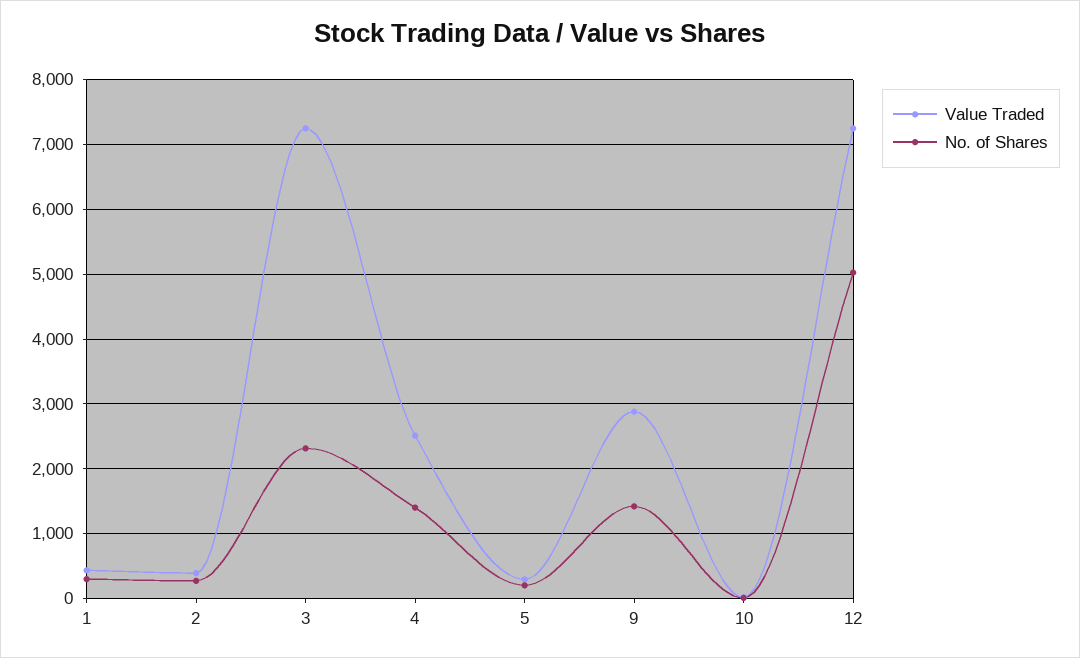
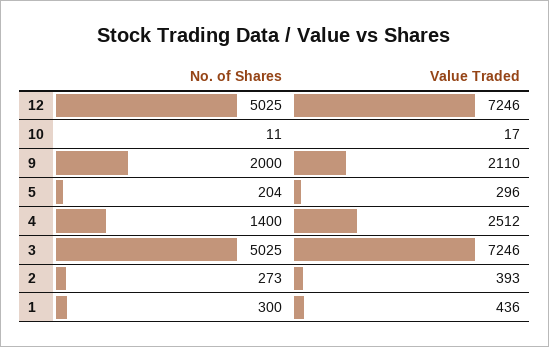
No. of Shares, 3: 2300 -> 5025
Value Traded, 9: 2900 -> 2110
No. of Shares, 9: 1400 -> 2000

